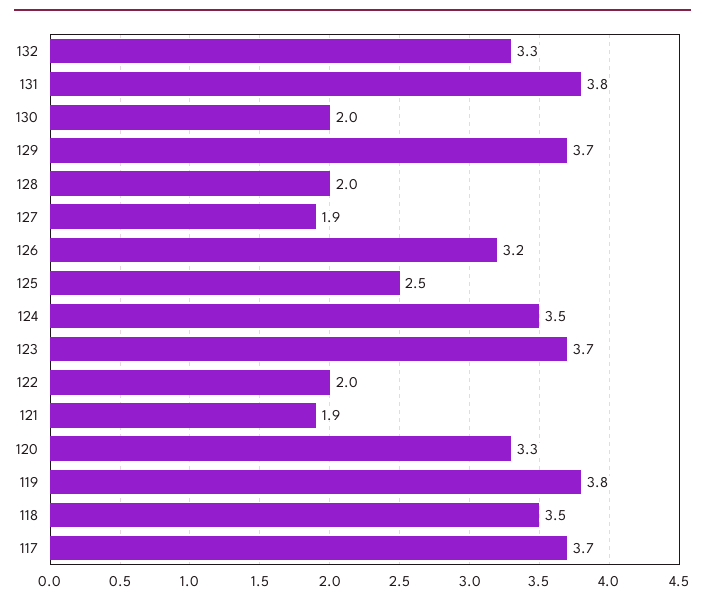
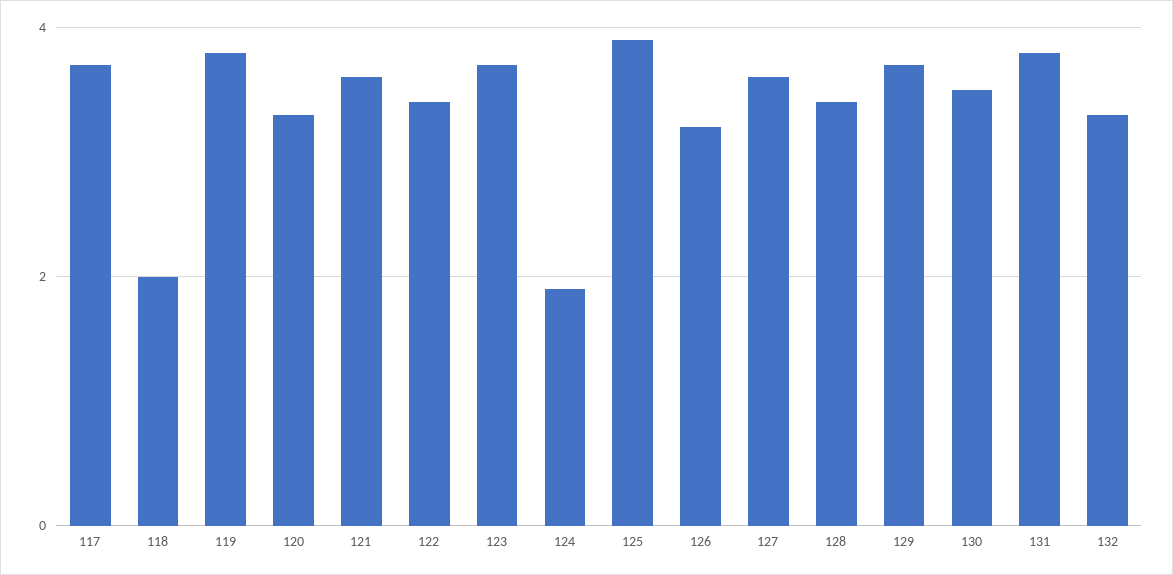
130: 2 -> 3.5
128: 2 -> 3.5
127: 1.9 -> 3.5
125: 2.5 -> 4
124: 3.5 -> 2
122: 2 -> 3.5
121: 1.9 -> 3.5
118: 3.5 -> 2

